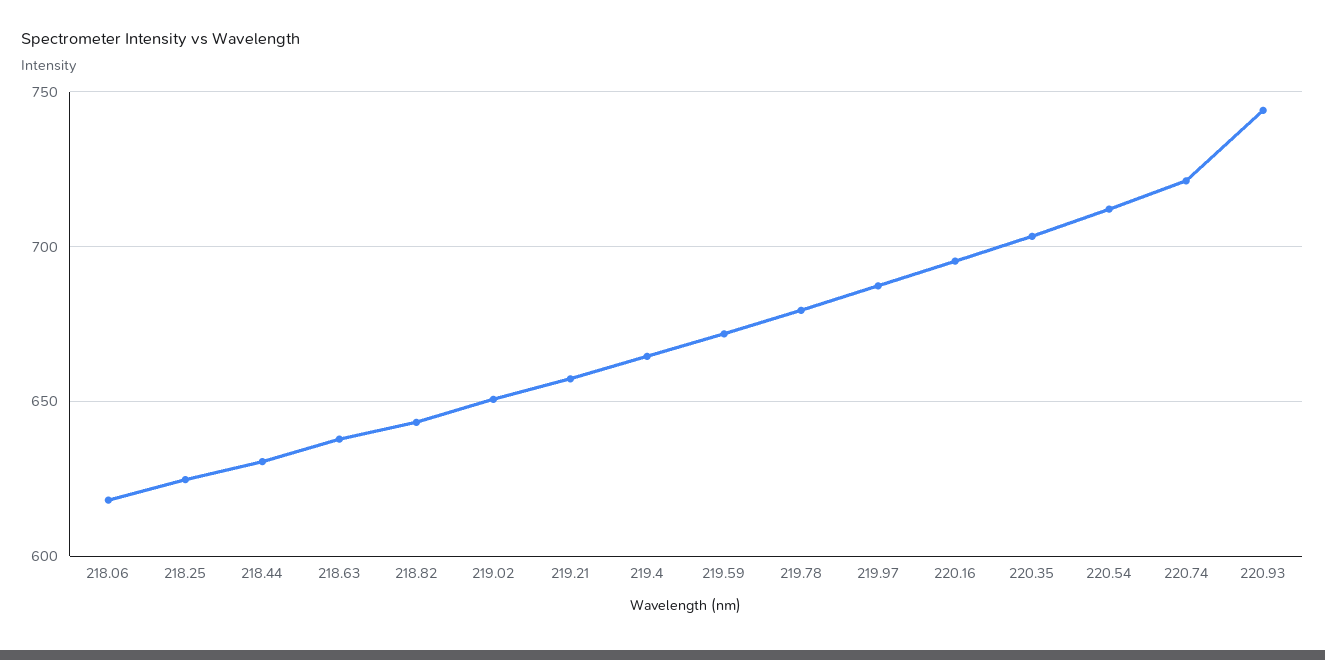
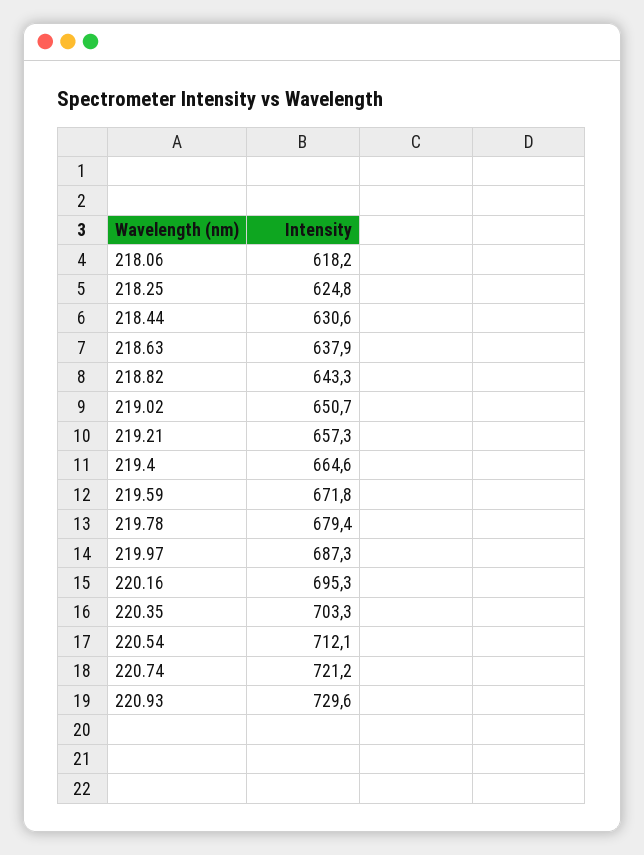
220.93: 745 -> 729.6

